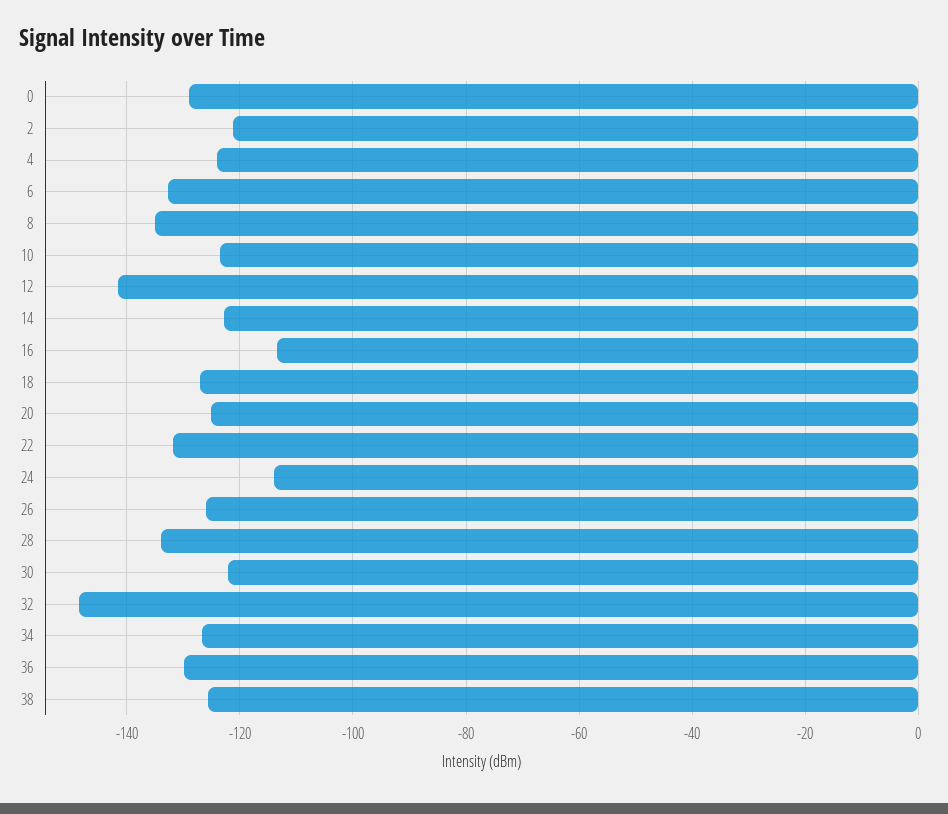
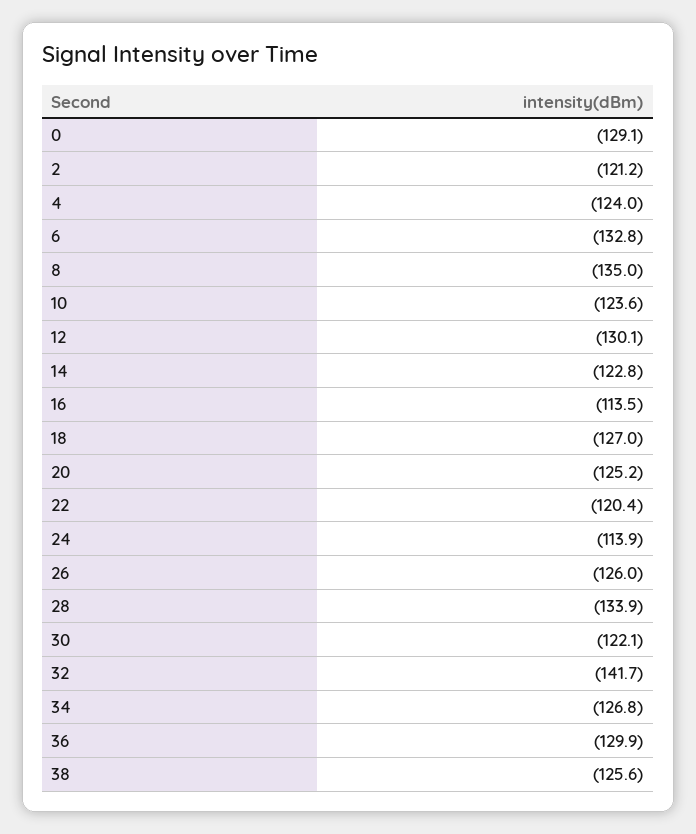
12: -142 -> -130.1
22: -132 -> -120.4
32: -148 -> -141.7

